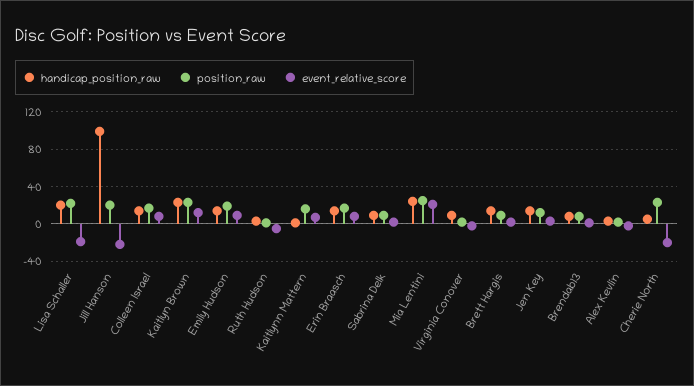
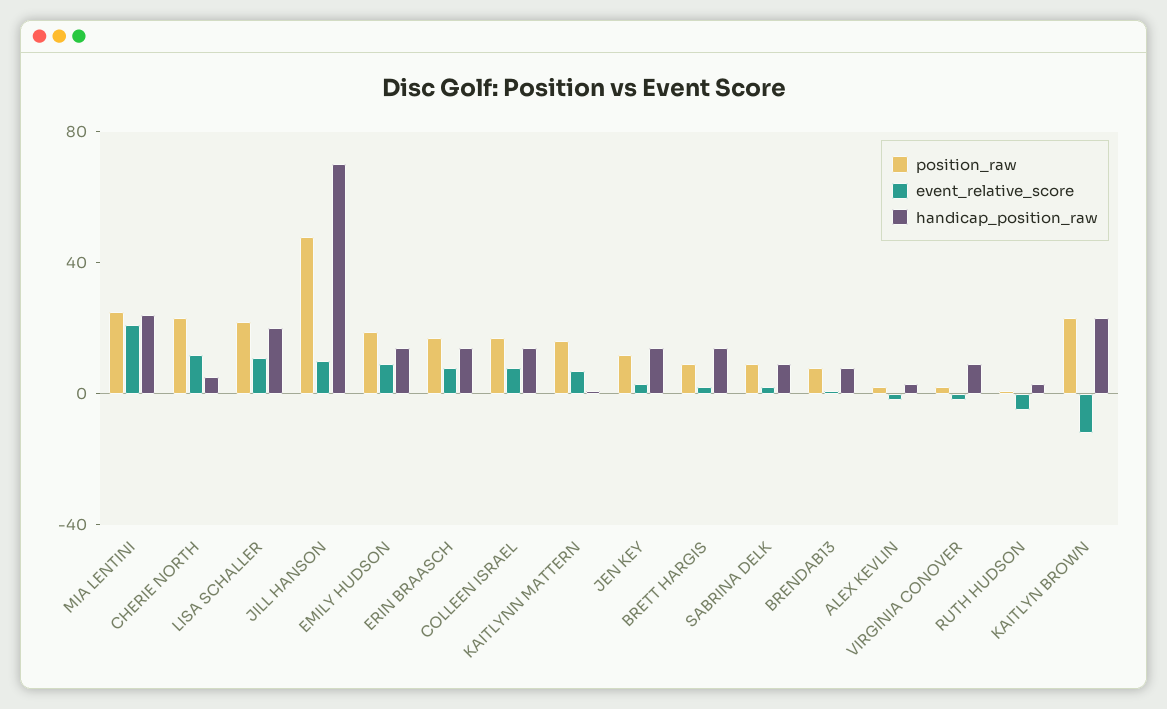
event_relative_score, Lisa Schaller: -20 -> 10
handicap_position_raw, Jill Hanson: 100 -> 70
position_raw, Jill Hanson: 20 -> 50
event_relative_score, Jill Hanson: -20 -> 10
event_relative_score, Kaitlyn Brown: 10 -> -10
event_relative_score, Cherie North: -20 -> 10

